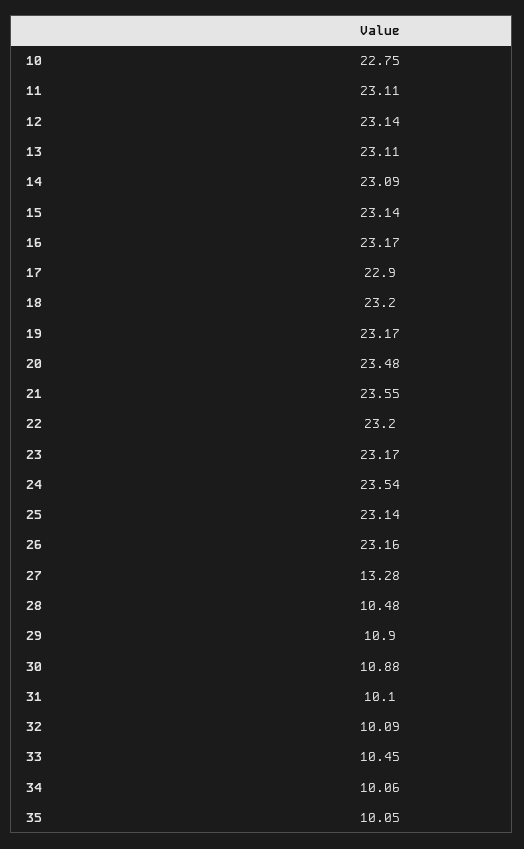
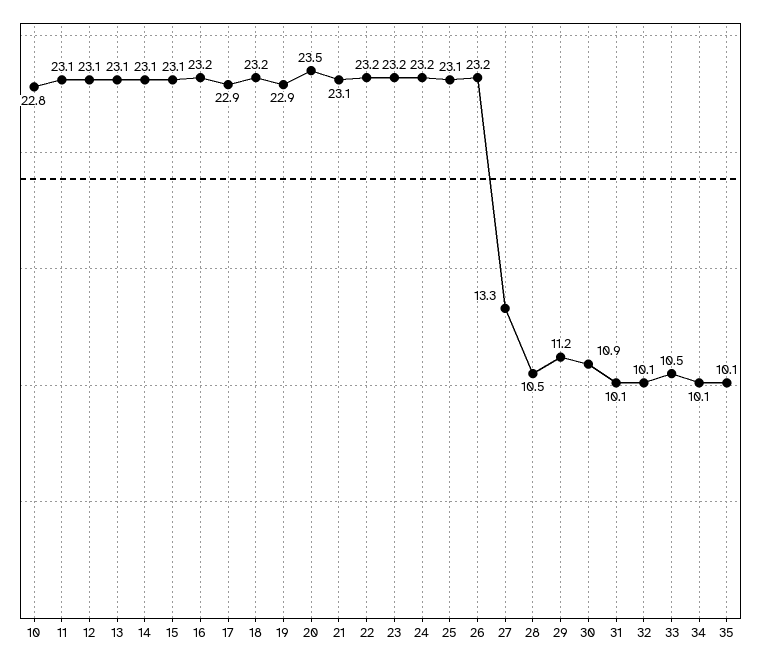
19: 23.17 -> 22.9
21: 23.55 -> 23.1
24: 23.54 -> 23.2
29: 10.9 -> 11.2

